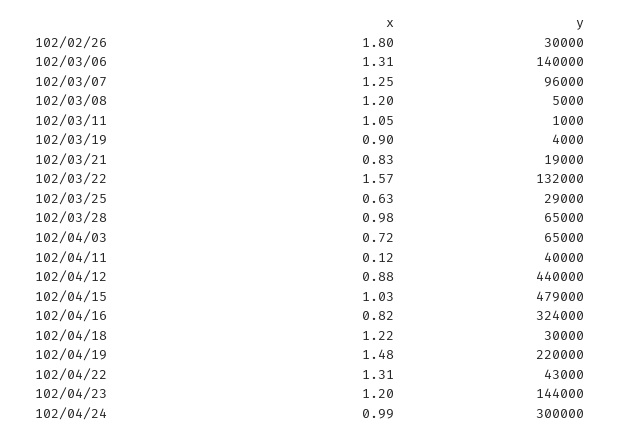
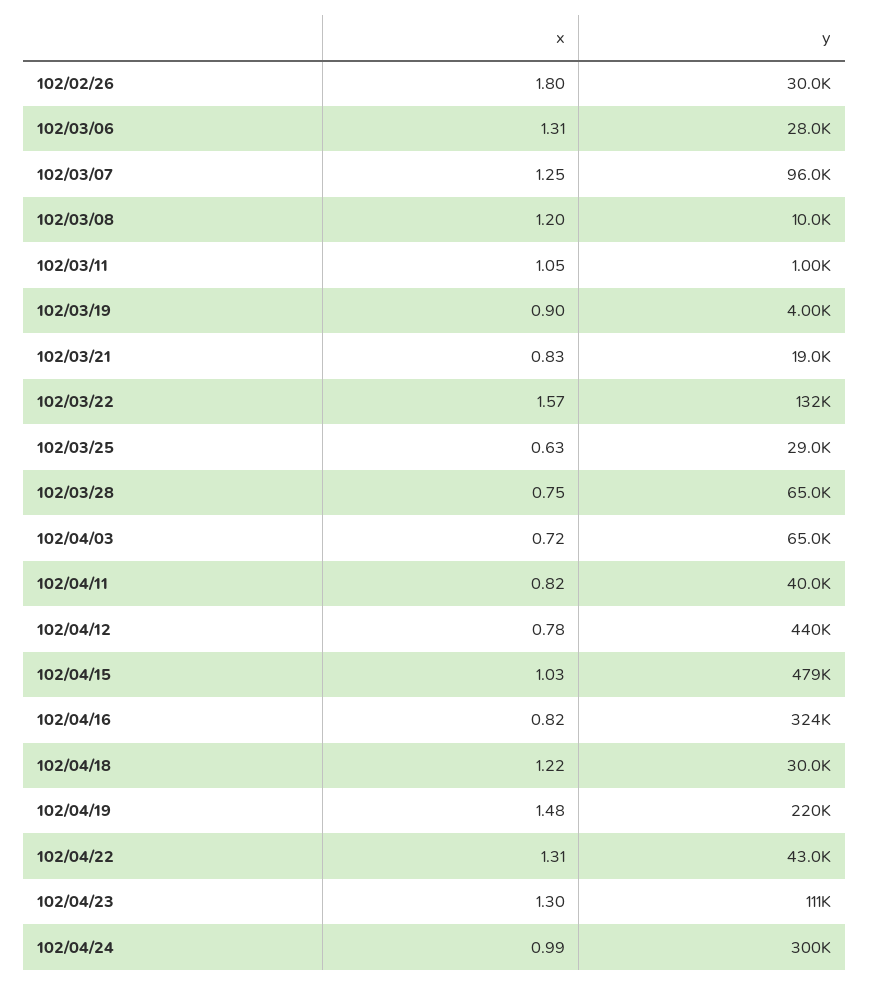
y, 102/03/06: 140000 -> 28000
y, 102/03/08: 5000 -> 10000
x, 102/03/28: 0.98 -> 0.75
x, 102/04/11: 0.12 -> 0.82
x, 102/04/12: 0.88 -> 0.78
x, 102/04/23: 1.2 -> 1.3
y, 102/04/23: 144000 -> 111000

